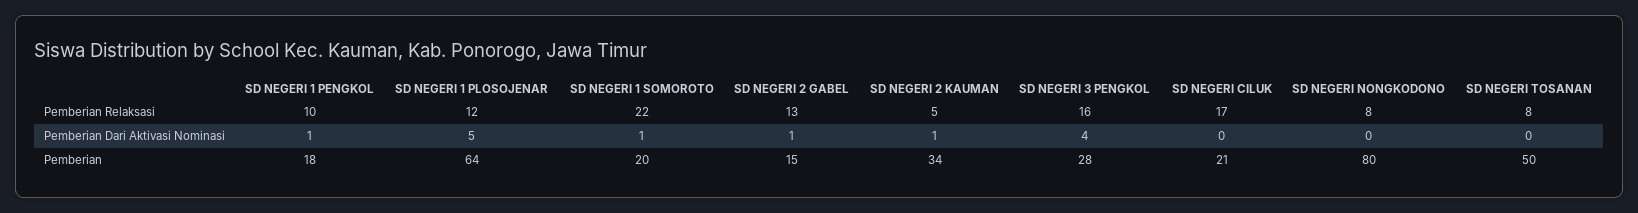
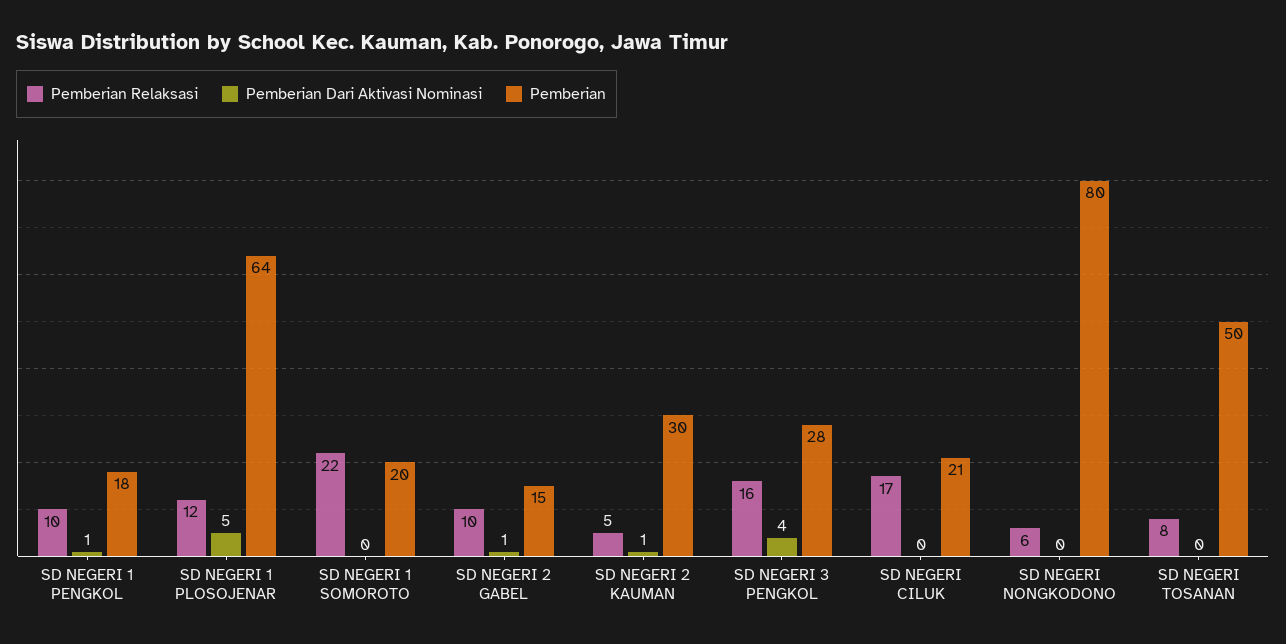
Pemberian Relaksasi, SD NEGERI 2 GABEL: 13 -> 10
Pemberian Relaksasi, SD NEGERI NONGKODONO: 8 -> 6
Pemberian Dari Aktivasi Nominasi, SD NEGERI 1 SOMOROTO: 1 -> 0
Pemberian, SD NEGERI 2 KAUMAN: 34 -> 30

